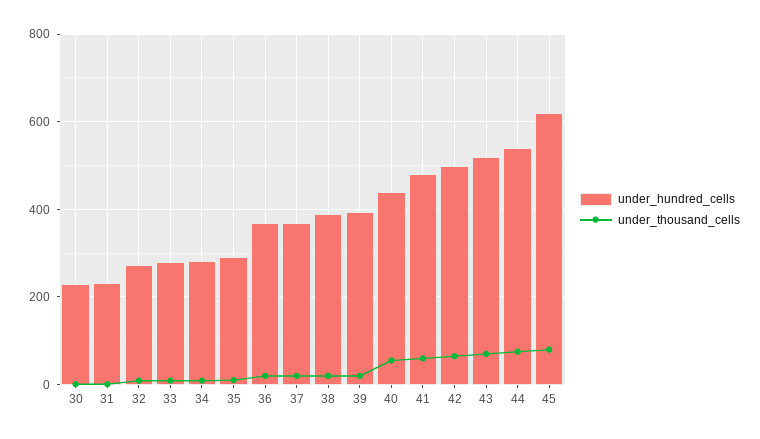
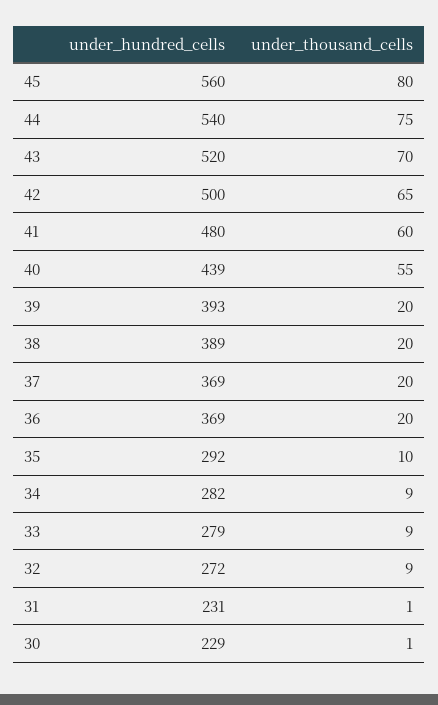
under_hundred_cells, 45: 620 -> 560

